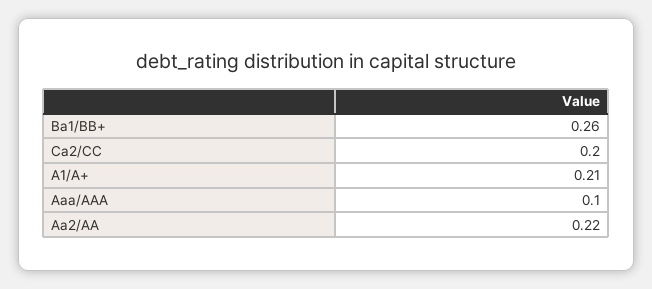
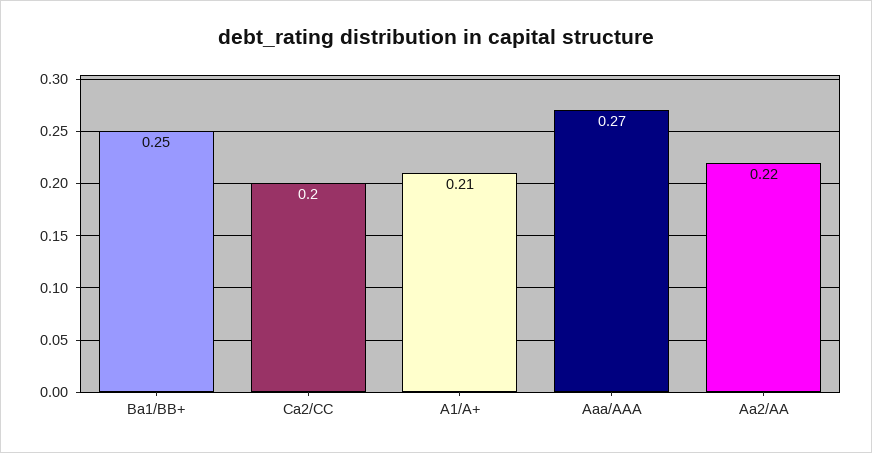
Ba1/BB+: 0.26 -> 0.25
Aaa/AAA: 0.1 -> 0.27

